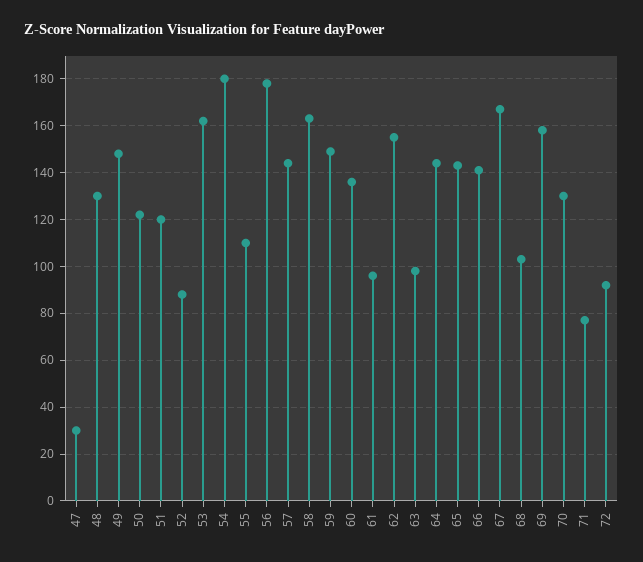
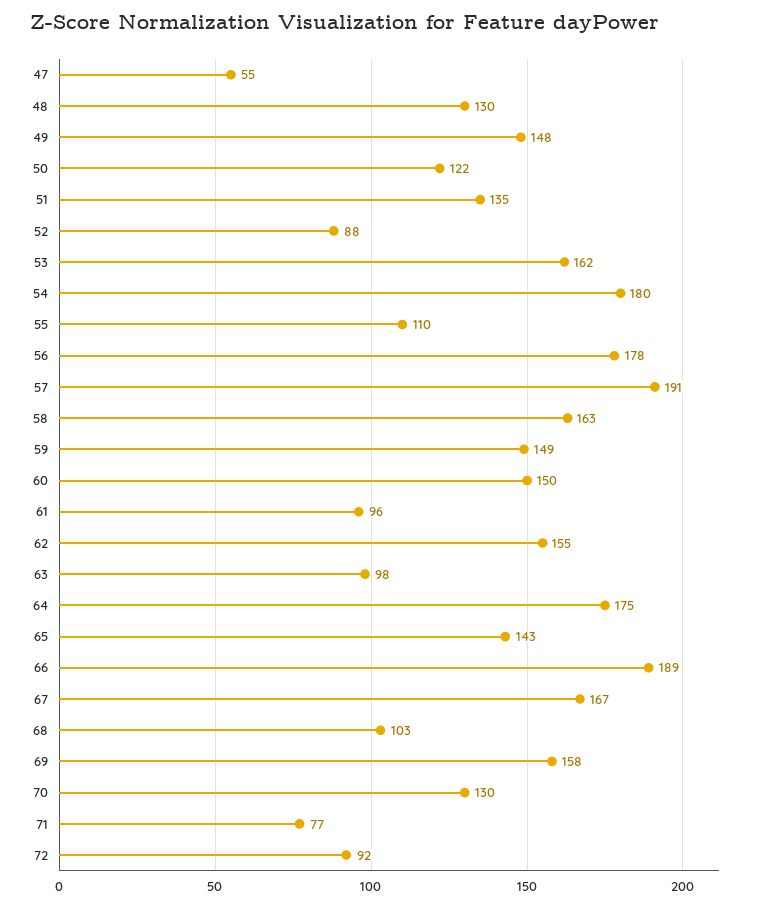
47: 30 -> 55
51: 120 -> 135
57: 145 -> 191
60: 135 -> 150
64: 145 -> 175
66: 140 -> 189

